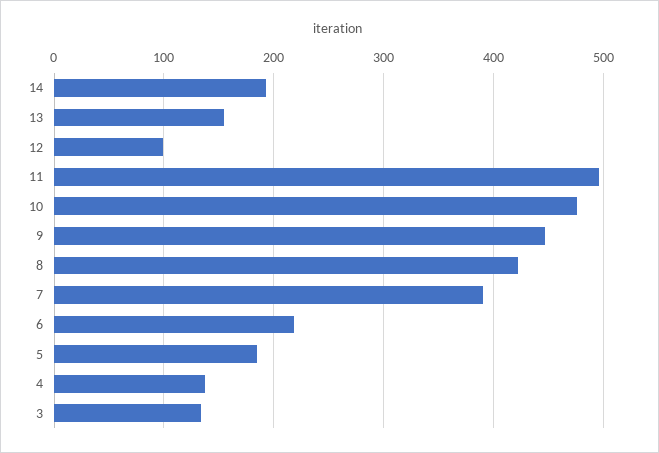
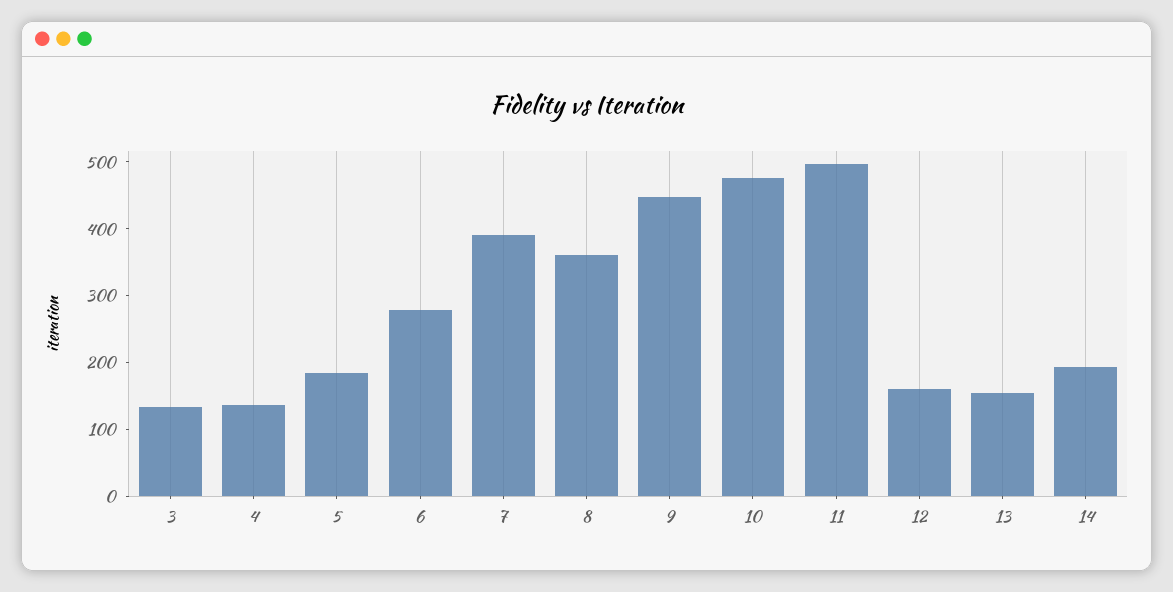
12: 100 -> 160
8: 420 -> 360
6: 220 -> 280

